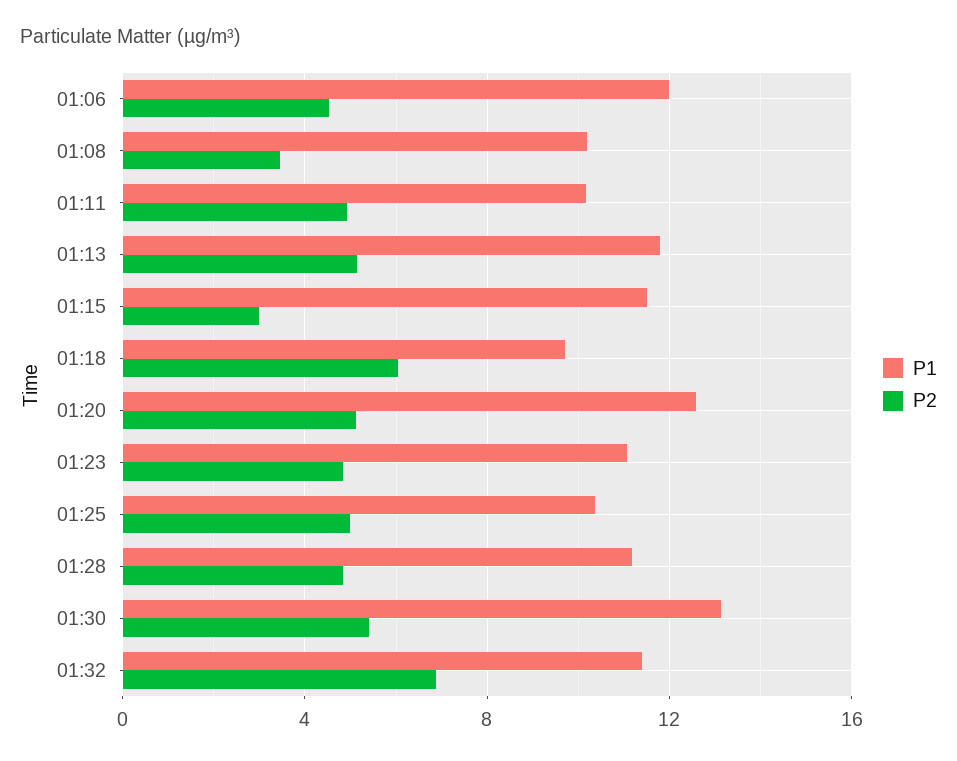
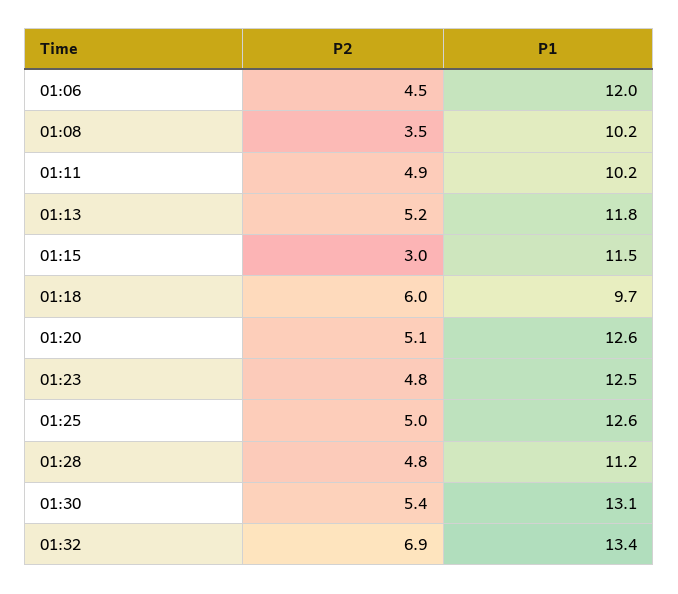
P1, 01:23: 11 -> 12.5
P1, 01:25: 10.5 -> 12.6
P1, 01:32: 11.5 -> 13.4

